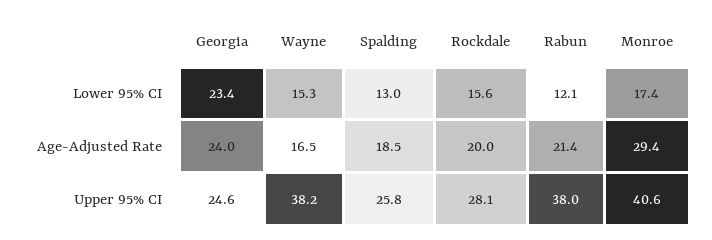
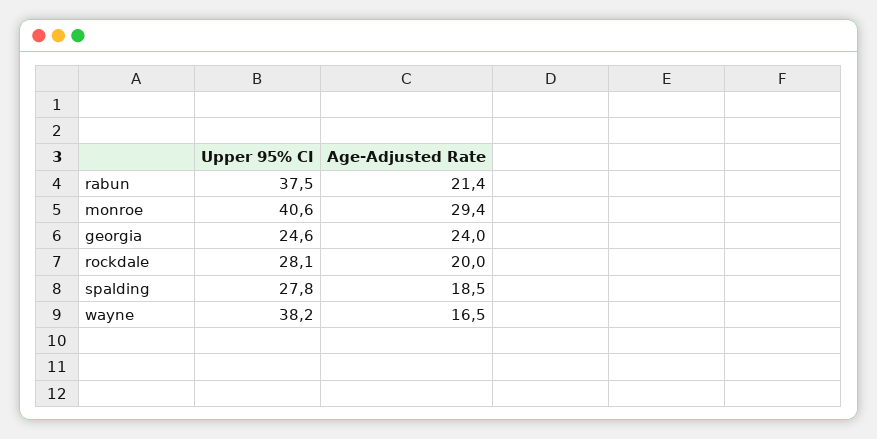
Georgia, Lower 95% CI: 23.4 -> none
Wayne, Lower 95% CI: 15.3 -> none
Spalding, Lower 95% CI: 13 -> none
Rockdale, Lower 95% CI: 15.6 -> none
Rabun, Lower 95% CI: 12.1 -> none
Monroe, Lower 95% CI: 17.4 -> none
Spalding, Upper 95% CI: 25.8 -> 27.8
Rabun, Upper 95% CI: 38 -> 37.5

